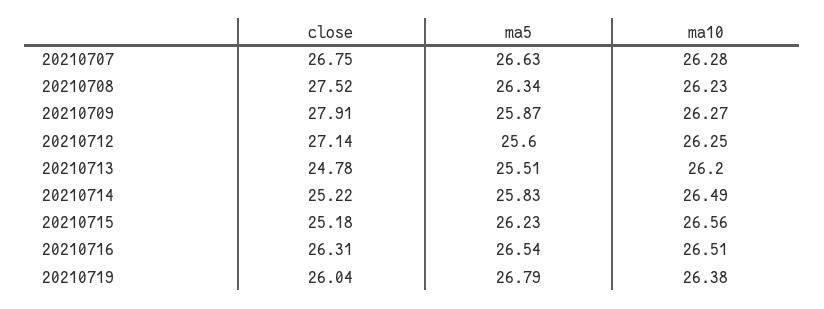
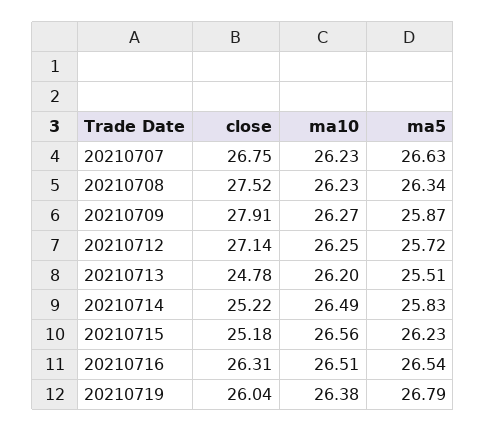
ma10, 20210707: 26.28 -> 26.23
ma5, 20210712: 25.6 -> 25.72

